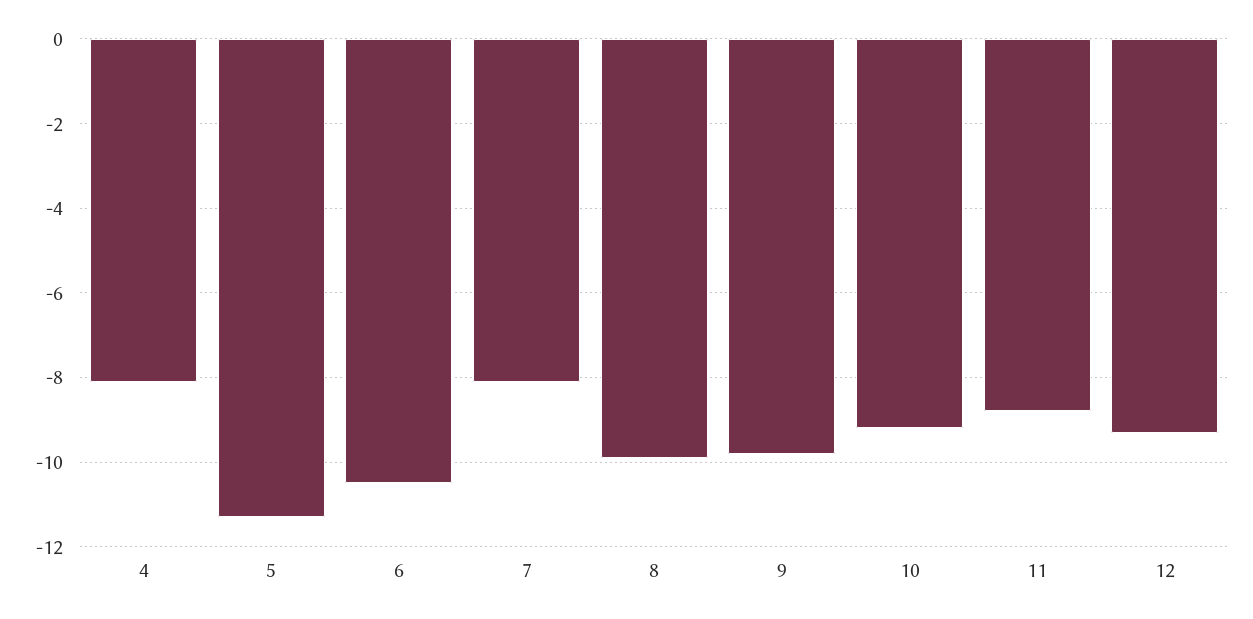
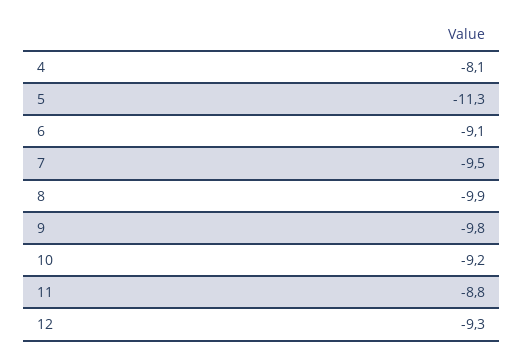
6: -10.5 -> -9.1
7: -8 -> -9.5

